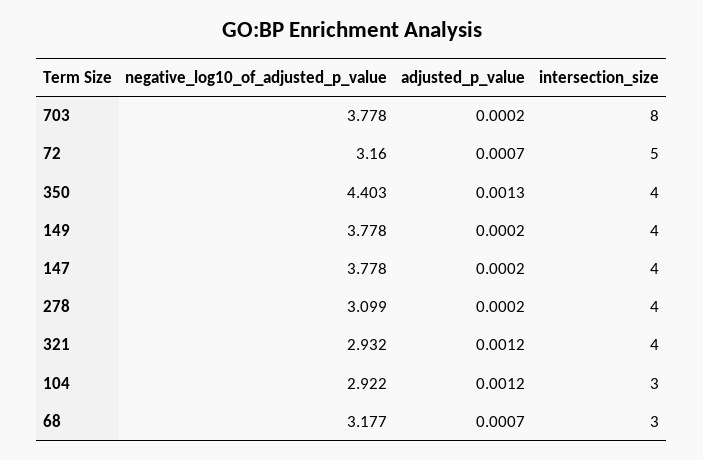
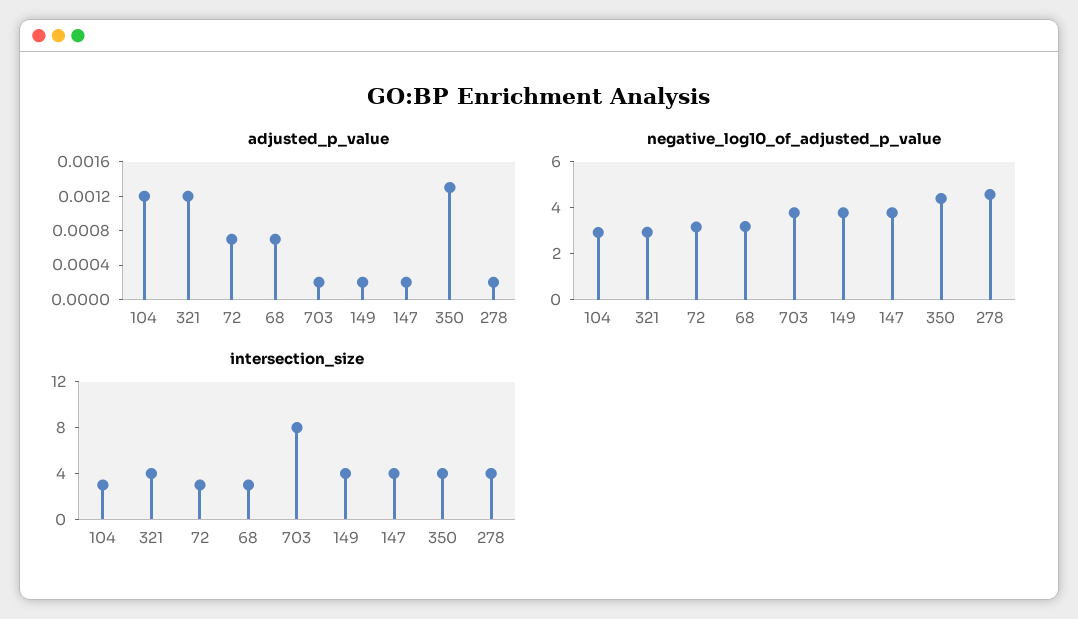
intersection_size, 72: 5 -> 3
negative_log10_of_adjusted_p_value, 278: 3.099 -> 4.5

